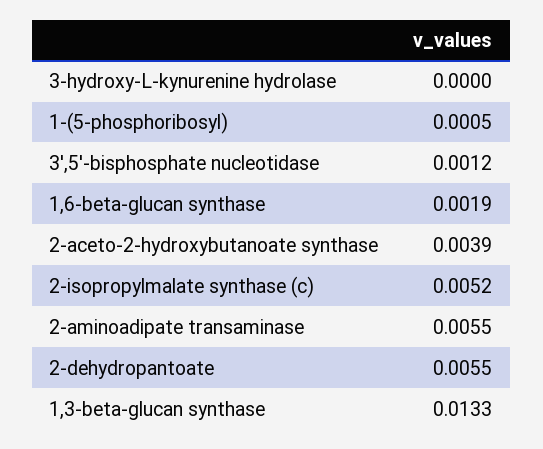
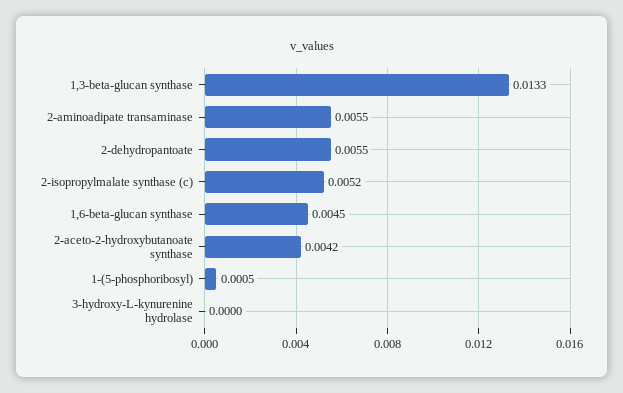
3',5'-bisphosphate nucleotidase: 0.0012 -> none
1,6-beta-glucan synthase: 0.0019 -> 0.0045
2-aceto-2-hydroxybutanoate synthase: 0.0039 -> 0.0042

